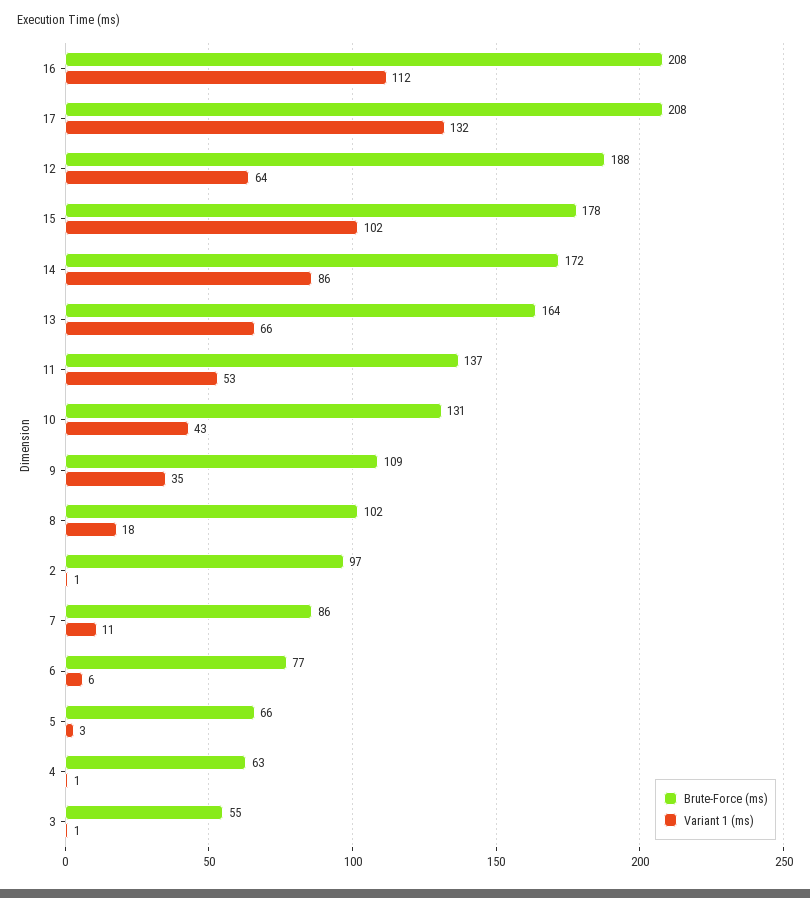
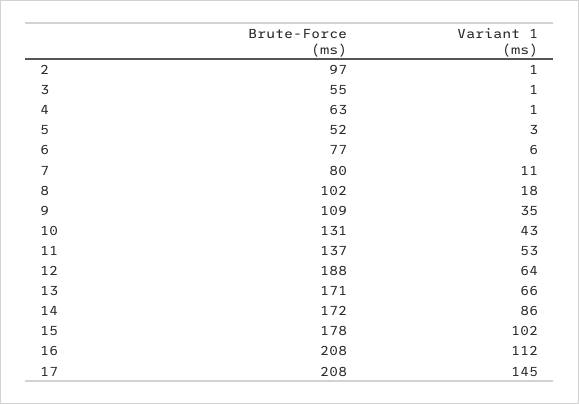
Variant 1 (ms), 17: 132 -> 145
Brute-Force (ms), 13: 164 -> 171
Brute-Force (ms), 7: 86 -> 80
Brute-Force (ms), 5: 66 -> 52

